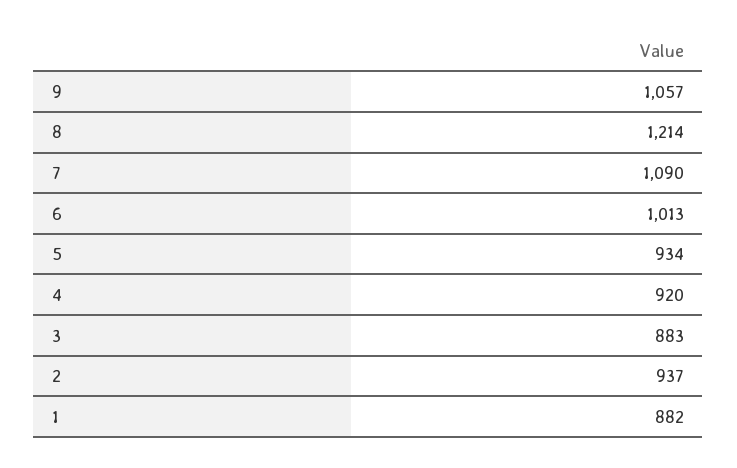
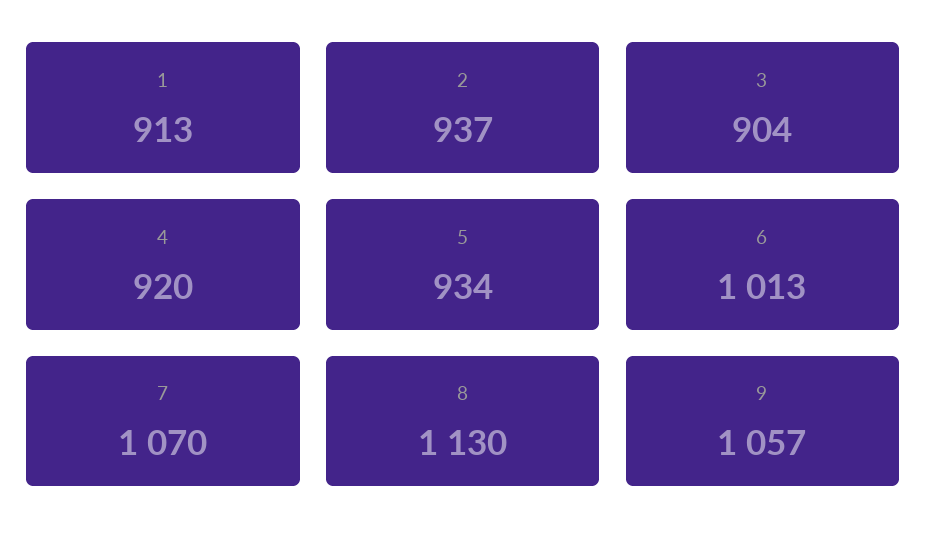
8: 1214 -> 1130
7: 1090 -> 1070
3: 883 -> 904
1: 882 -> 913

